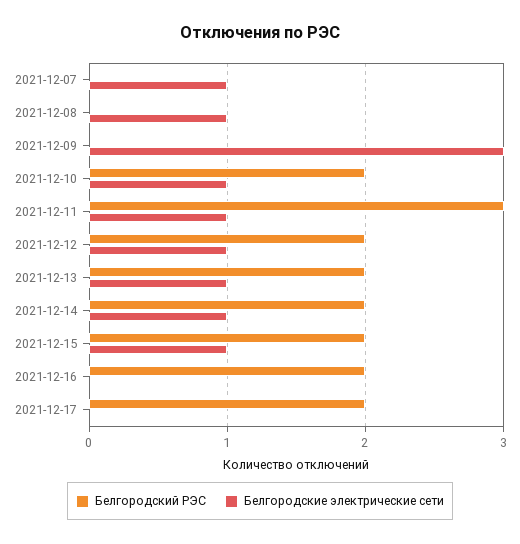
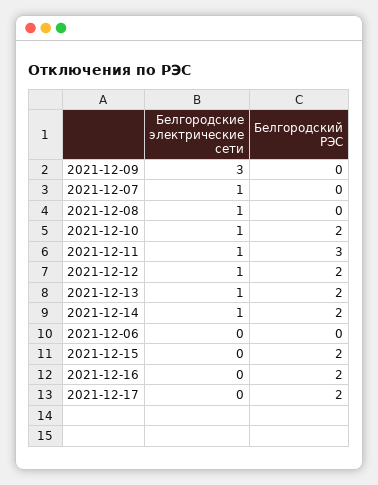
Белгородские электрические сети, 2021-12-15: 1 -> 0
Белгородские электрические сети, 2021-12-06: none -> 0
Белгородский РЭС, 2021-12-06: none -> 0

